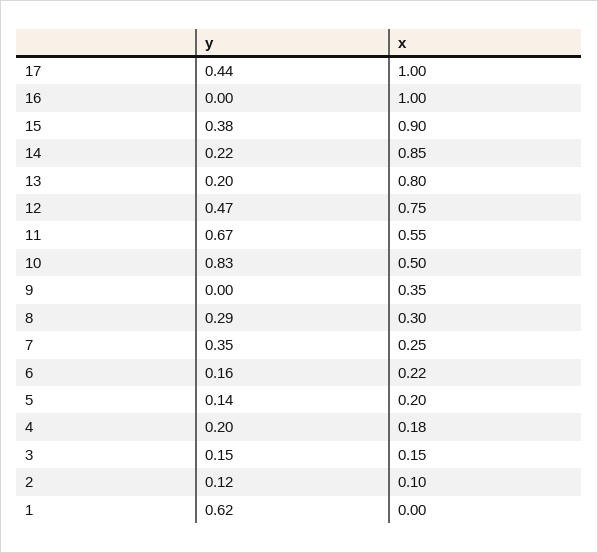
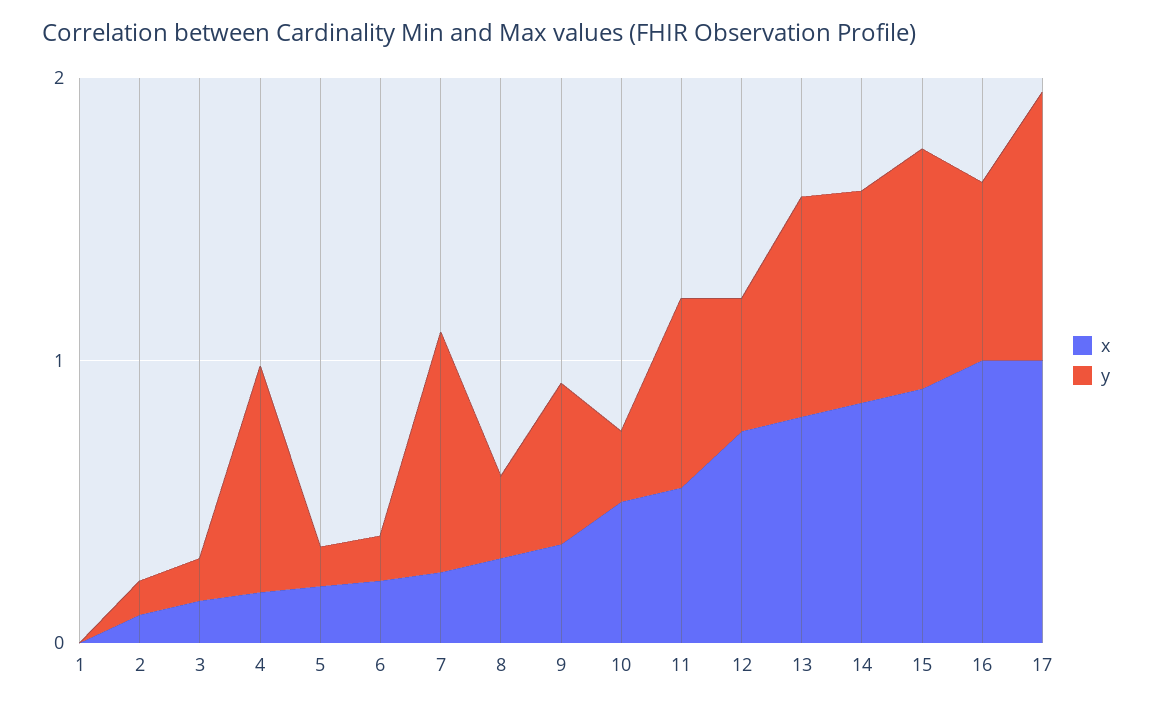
y, 17: 0.44 -> 1
y, 16: 0 -> 0.6
y, 15: 0.38 -> 0.8
y, 14: 0.22 -> 0.8
y, 13: 0.2 -> 0.8
y, 10: 0.83 -> 0.2
y, 9: 0 -> 0.6
y, 7: 0.35 -> 0.8
y, 4: 0.2 -> 0.8
y, 1: 0.62 -> 0

